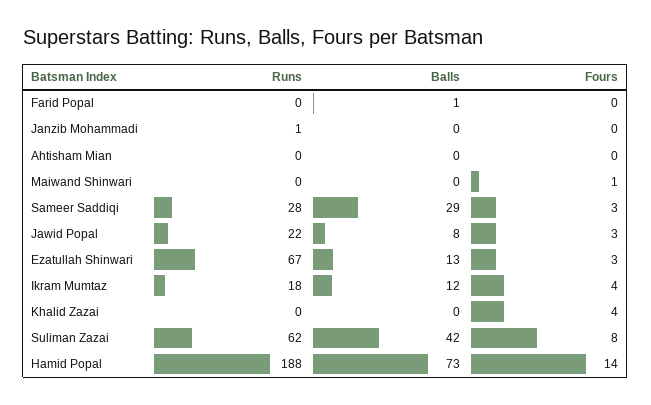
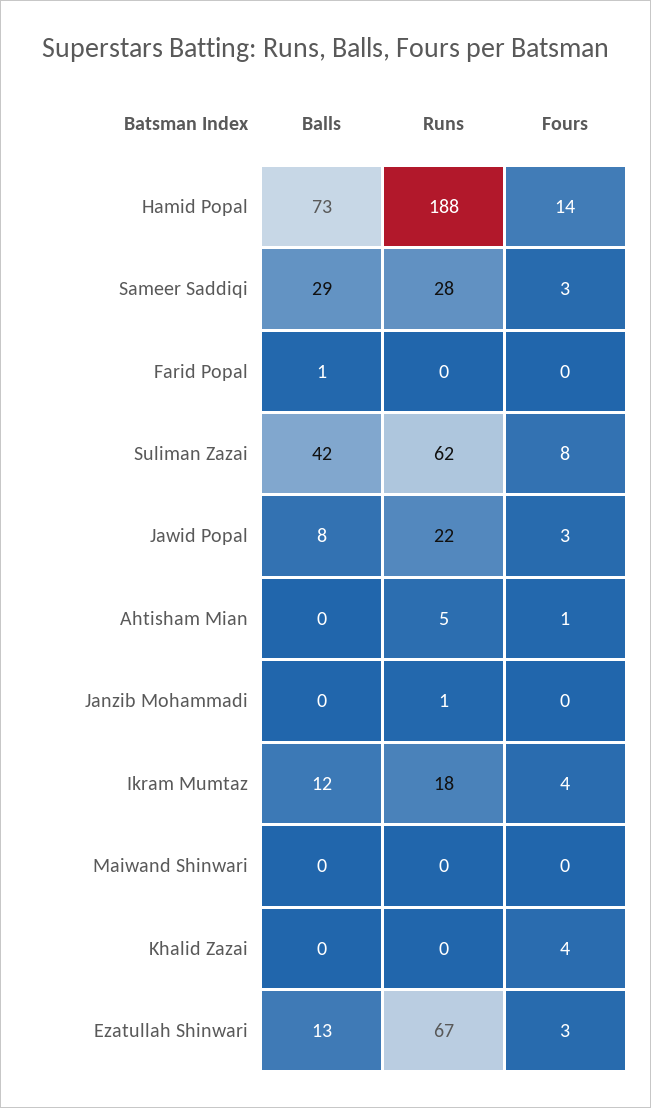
Runs, Ahtisham Mian: 0 -> 5
Fours, Ahtisham Mian: 0 -> 1
Fours, Maiwand Shinwari: 1 -> 0

